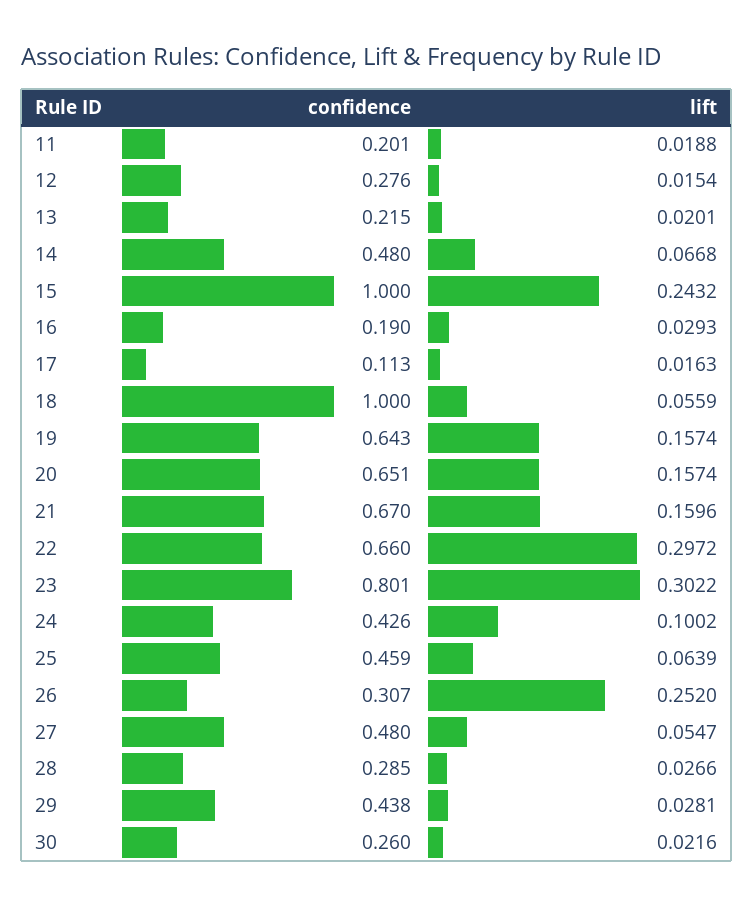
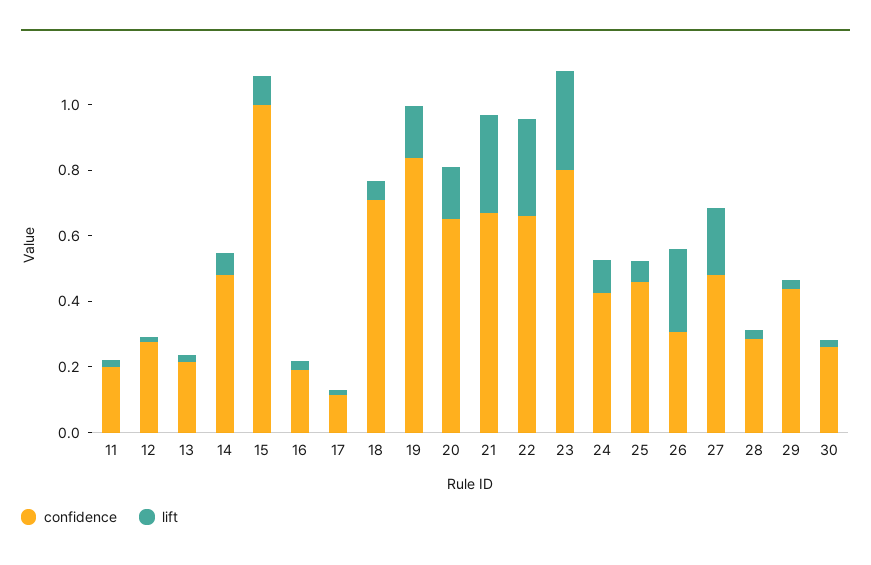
lift, 15: 0.2432 -> 0.1
confidence, 18: 1 -> 0.7
confidence, 19: 0.643 -> 0.85
lift, 21: 0.1596 -> 0.3
lift, 27: 0.0547 -> 0.2

